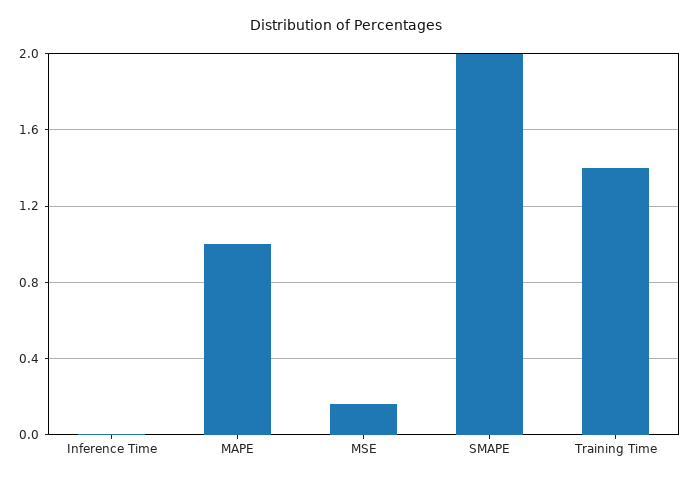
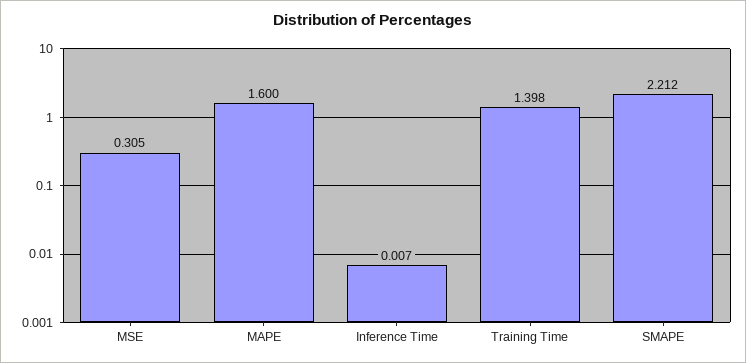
MAPE: 1 -> 1.6
MSE: 0.15 -> 0.305
SMAPE: 2 -> 2.212

